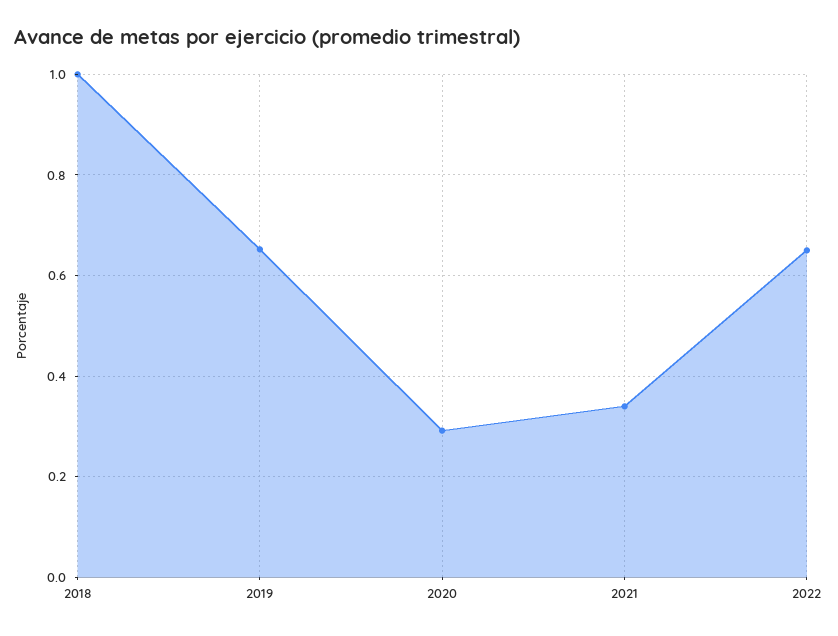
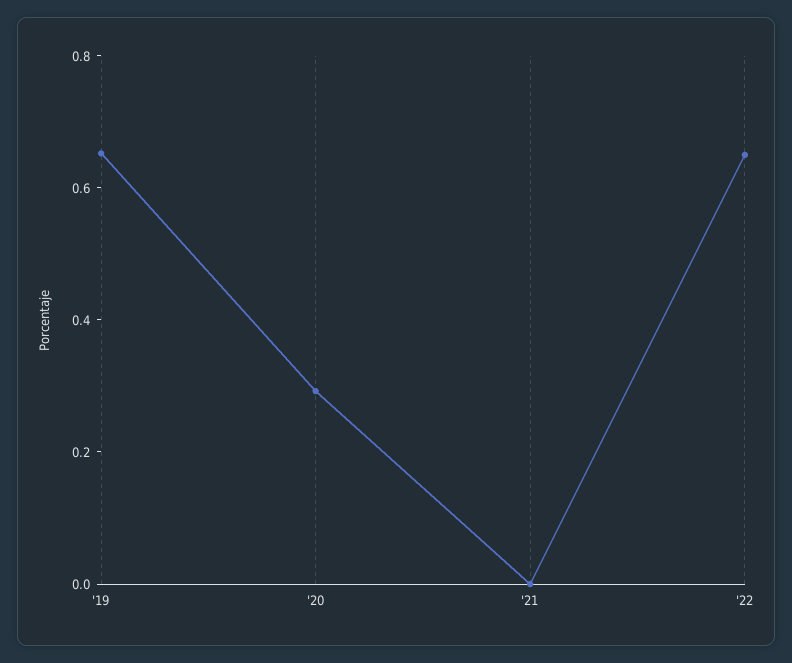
2018: 1 -> none
2021: 0.34 -> 0

